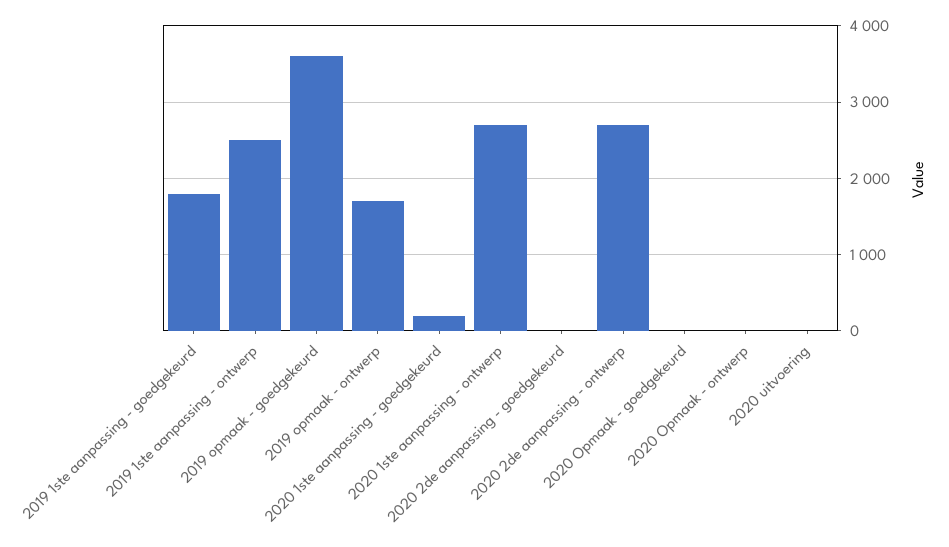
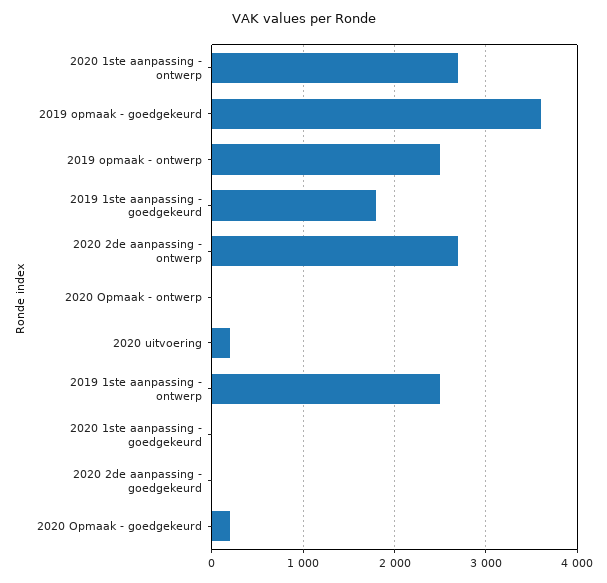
2019 opmaak - ontwerp: 1700 -> 2500
2020 1ste aanpassing - goedgekeurd: 200 -> 0
2020 Opmaak - goedgekeurd: 0 -> 200
2020 uitvoering: 0 -> 200

